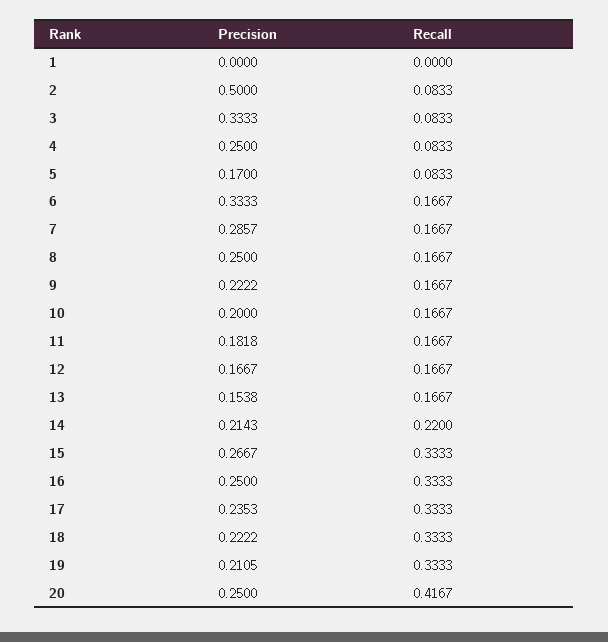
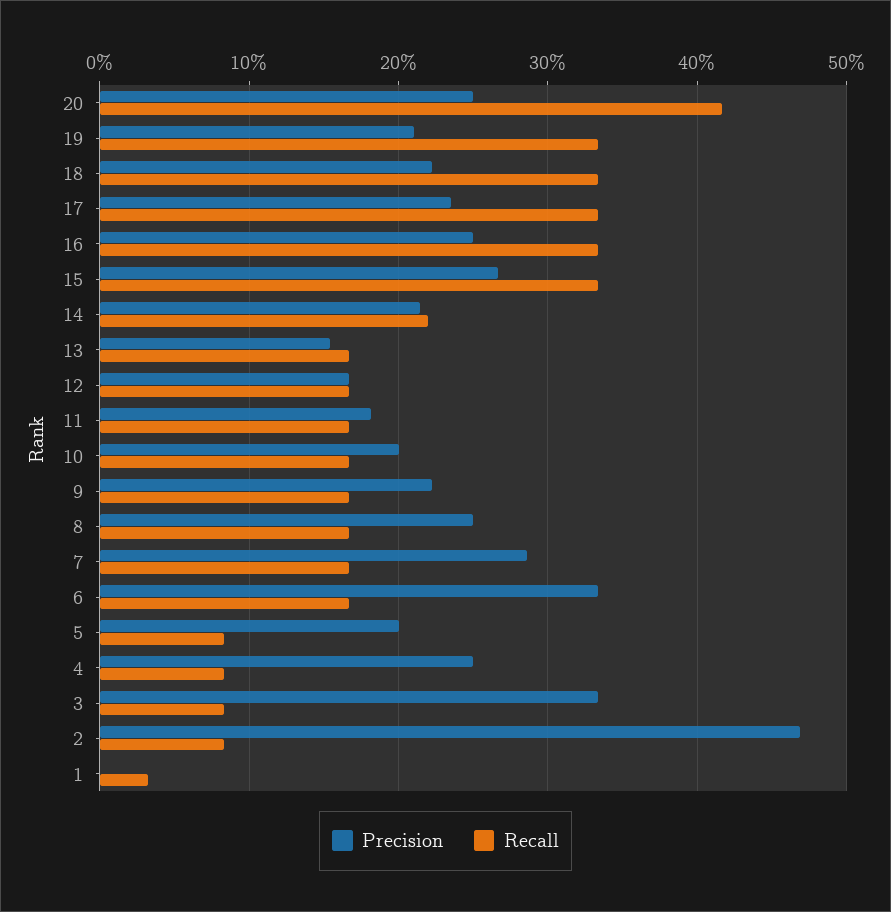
Recall, 1: 0 -> 0.03
Precision, 2: 0.5 -> 0.47
Precision, 5: 0.17 -> 0.2

